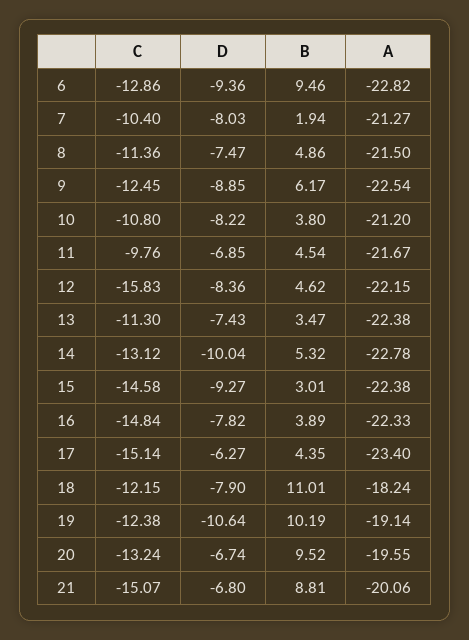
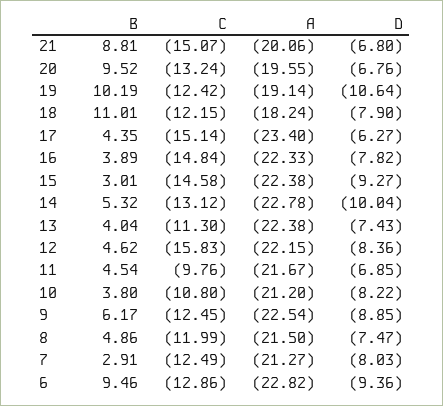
C, 7: -10.4 -> -12.49
B, 7: 1.94 -> 2.91
C, 8: -11.36 -> -11.99
B, 13: 3.47 -> 4.04
C, 19: -12.38 -> -12.42
D, 20: -6.74 -> -6.76

